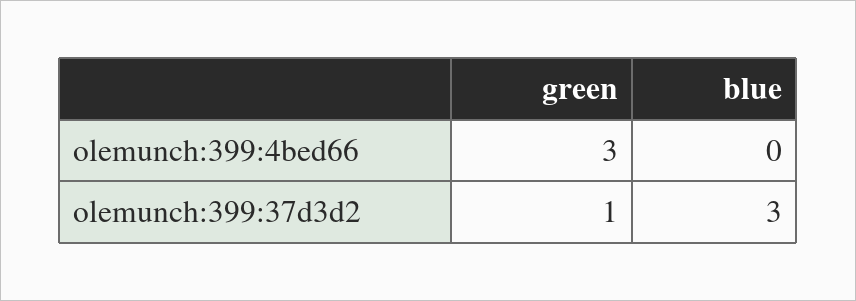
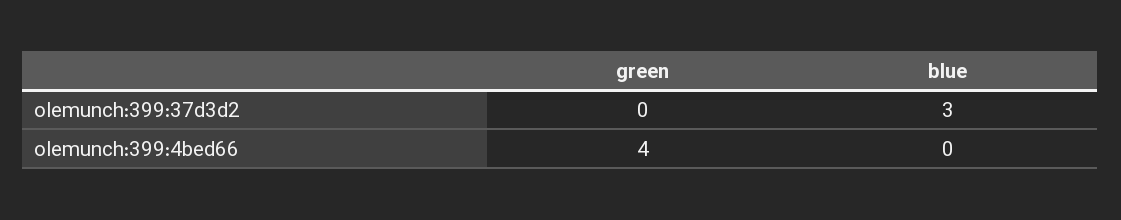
green, olemunch:399:4bed66: 3 -> 4
green, olemunch:399:37d3d2: 1 -> 0

